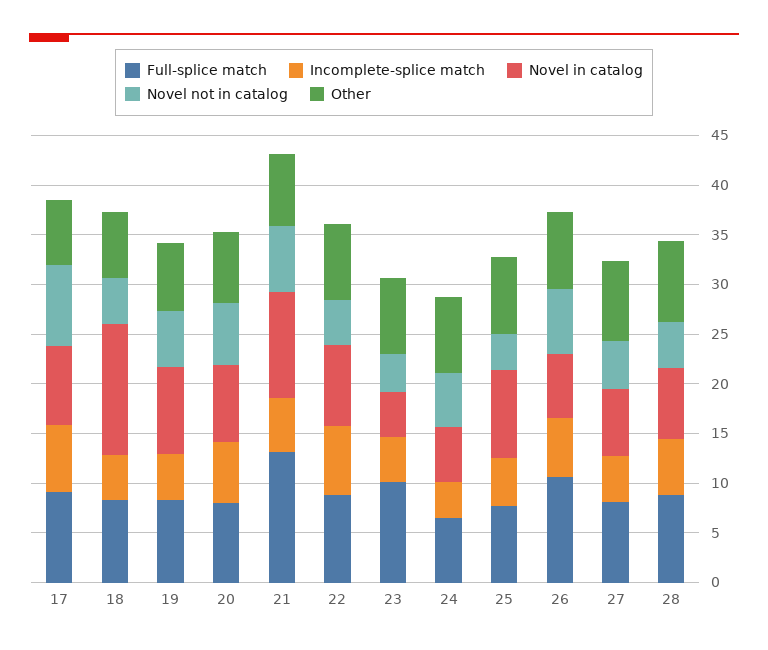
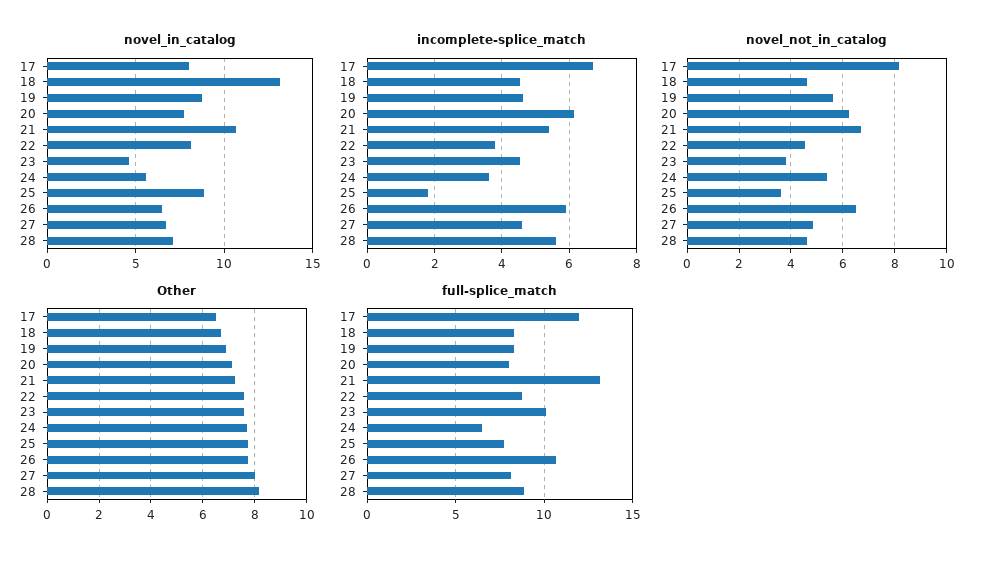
Full-splice match, 17: 9 -> 12
Incomplete-splice match, 22: 7 -> 3.8
Incomplete-splice match, 25: 5 -> 1.8

